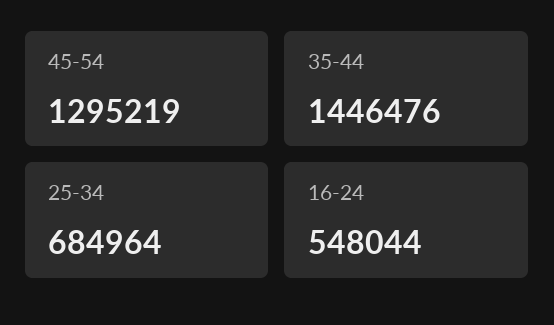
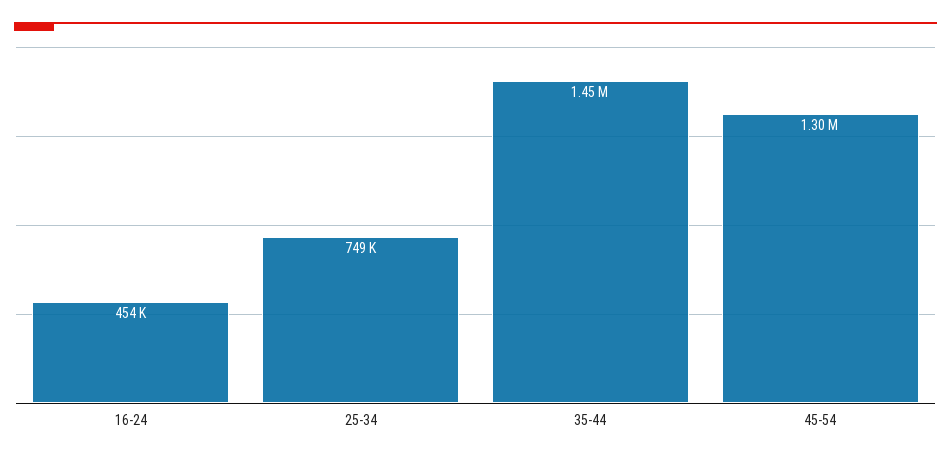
25-34: 684964 -> 749000
16-24: 548044 -> 454000

